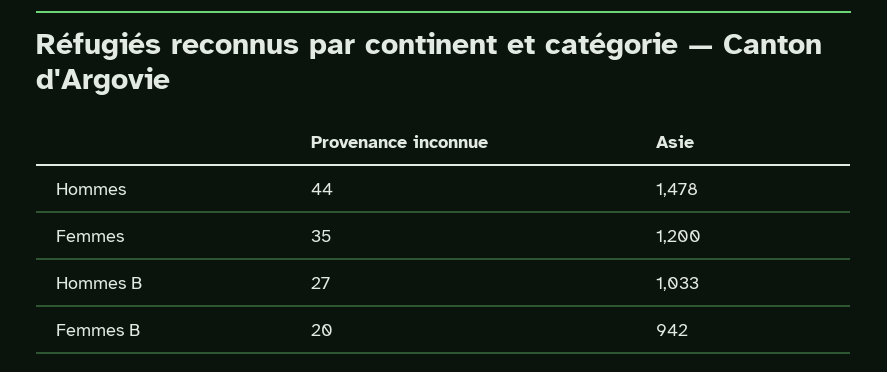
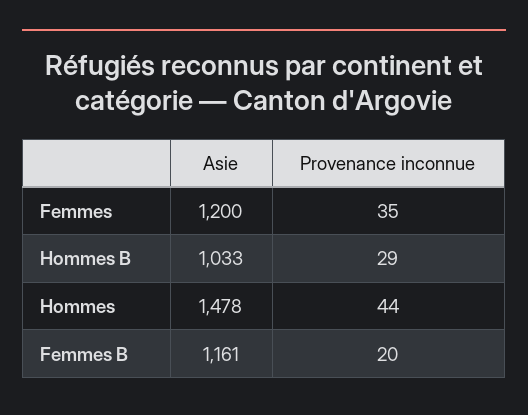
Provenance inconnue, Hommes B: 27 -> 29
Asie, Femmes B: 942 -> 1161

